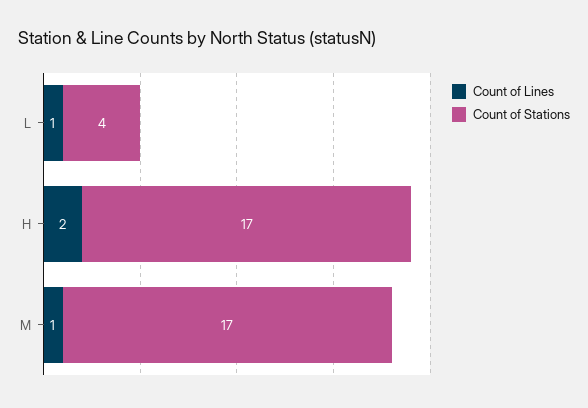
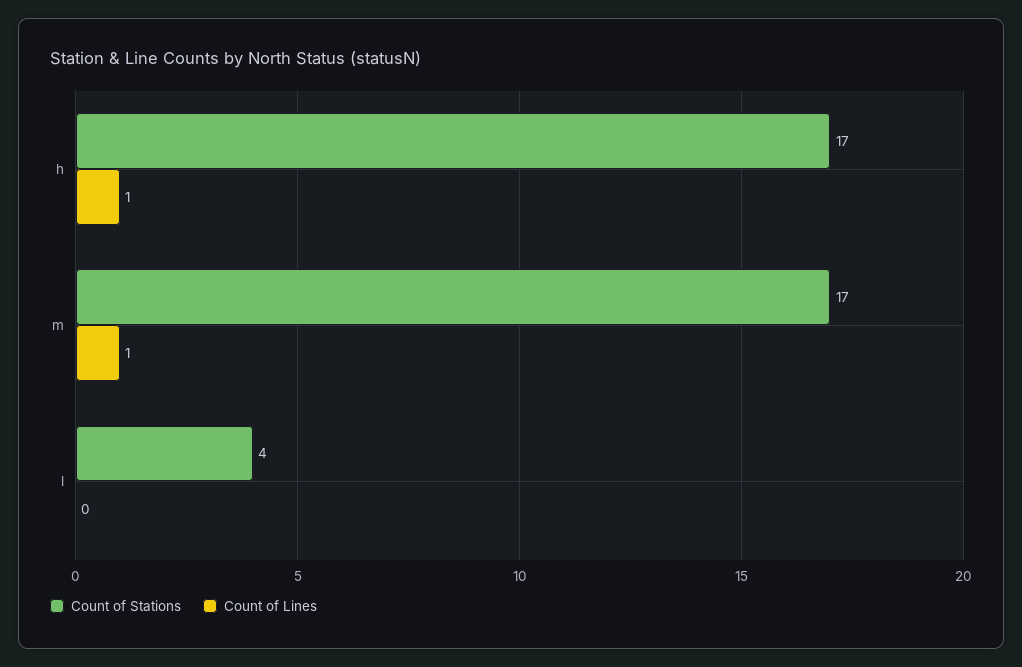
Count of Lines, L: 1 -> 0
Count of Lines, H: 2 -> 1

